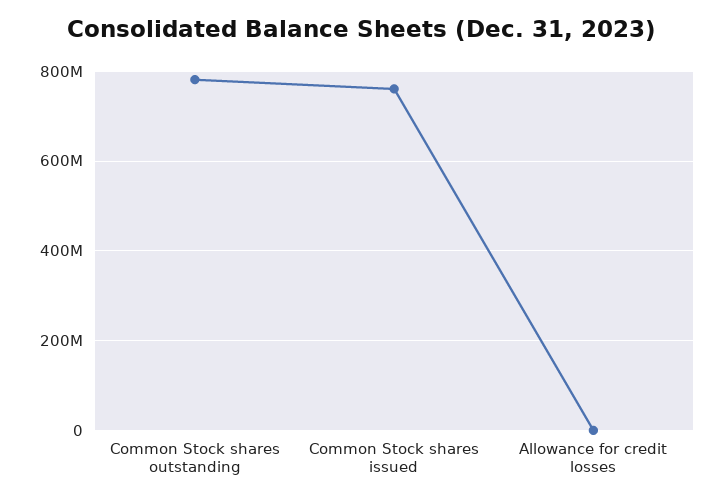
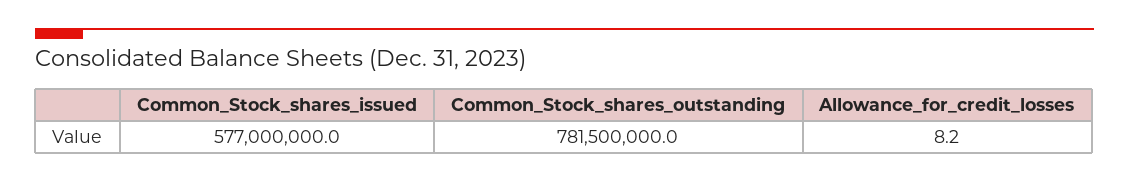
Common Stock shares issued: 760000000 -> 577000000

